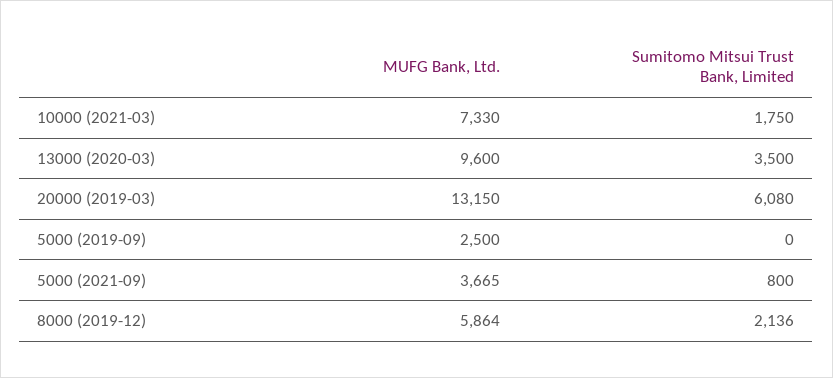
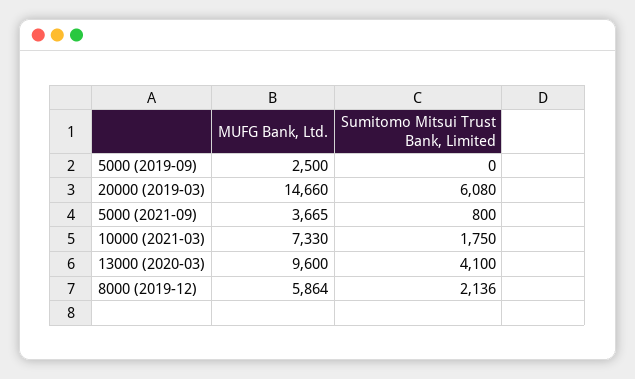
Sumitomo Mitsui Trust Bank, Limited, 13000 (2020-03): 3500 -> 4100
MUFG Bank, Ltd., 20000 (2019-03): 13150 -> 14660

